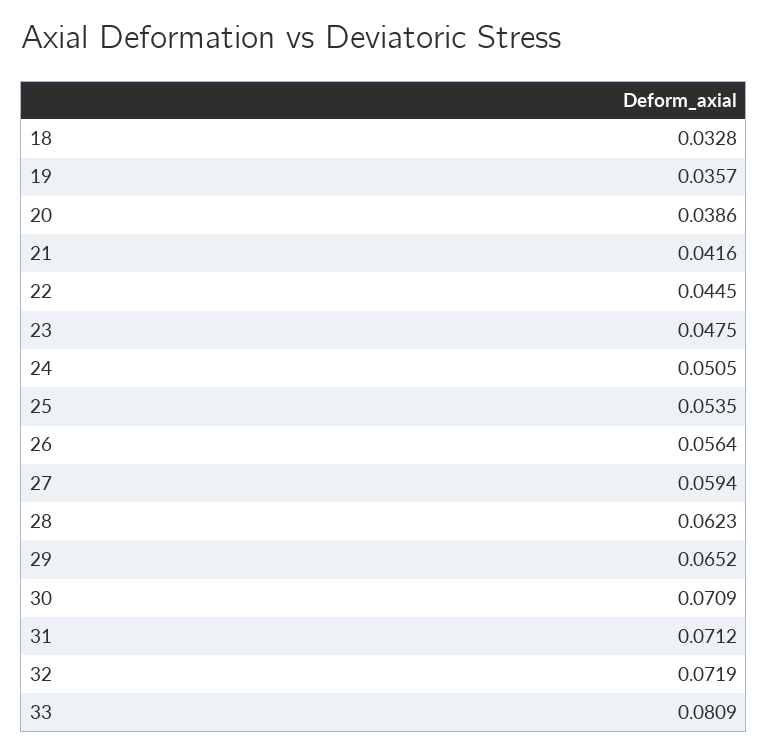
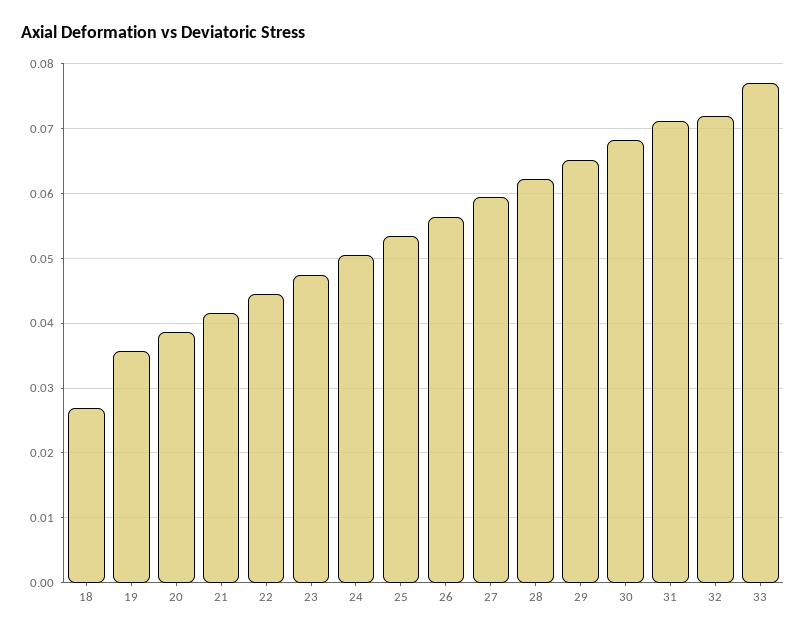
18: 0.0328 -> 0.027
30: 0.0709 -> 0.068
33: 0.0809 -> 0.077

